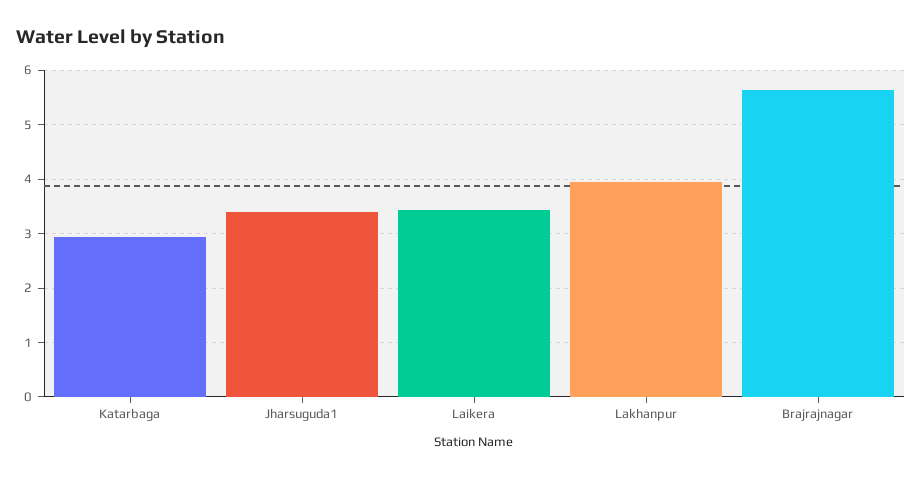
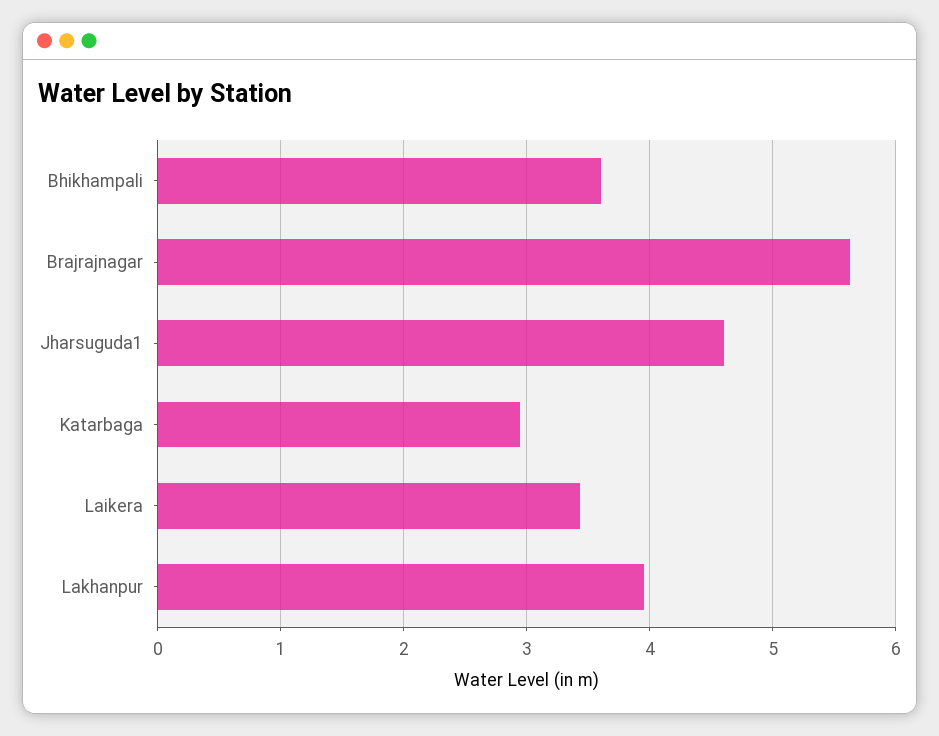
Jharsuguda1: 3.4 -> 4.6
Bhikhampali: none -> 3.6

